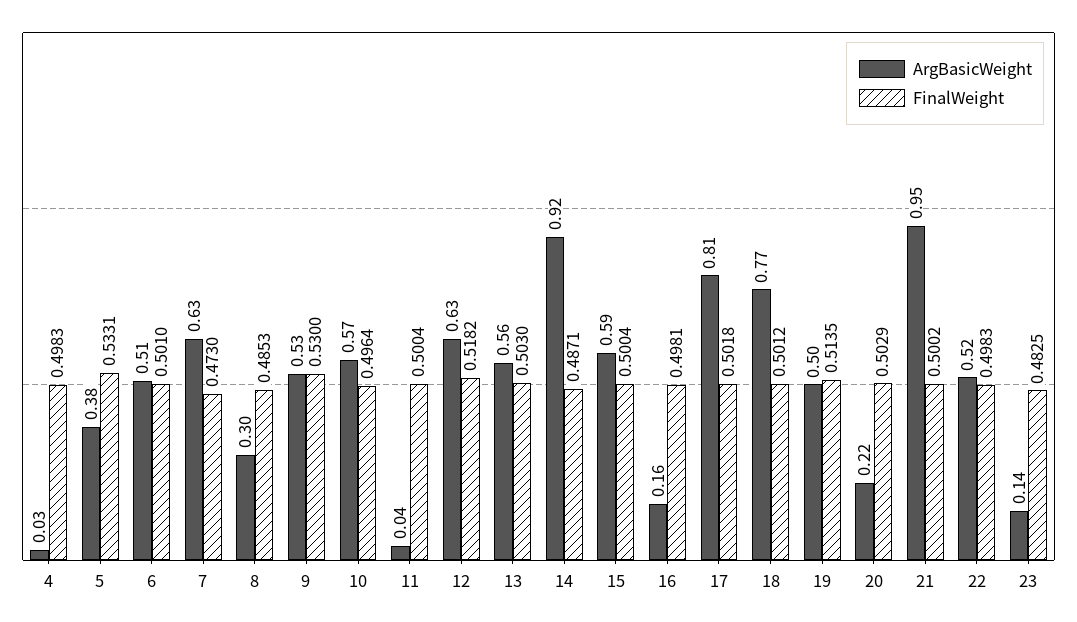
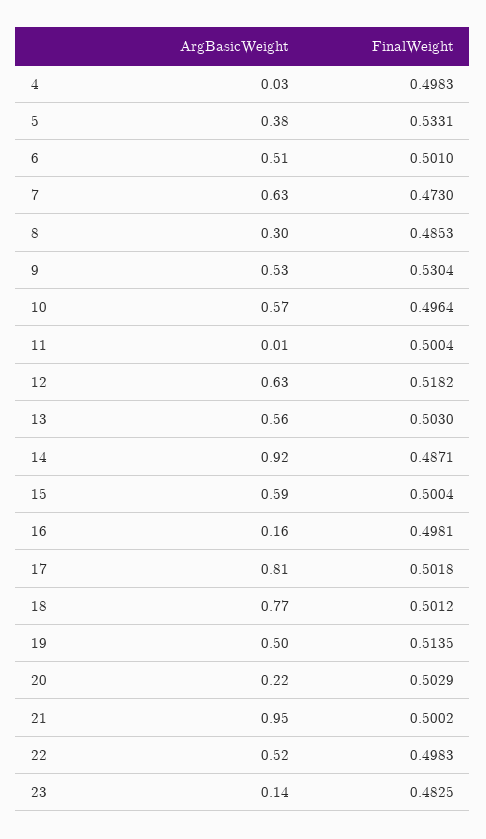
FinalWeight, 9: 0.53 -> 0.5304
ArgBasicWeight, 11: 0.04 -> 0.01

